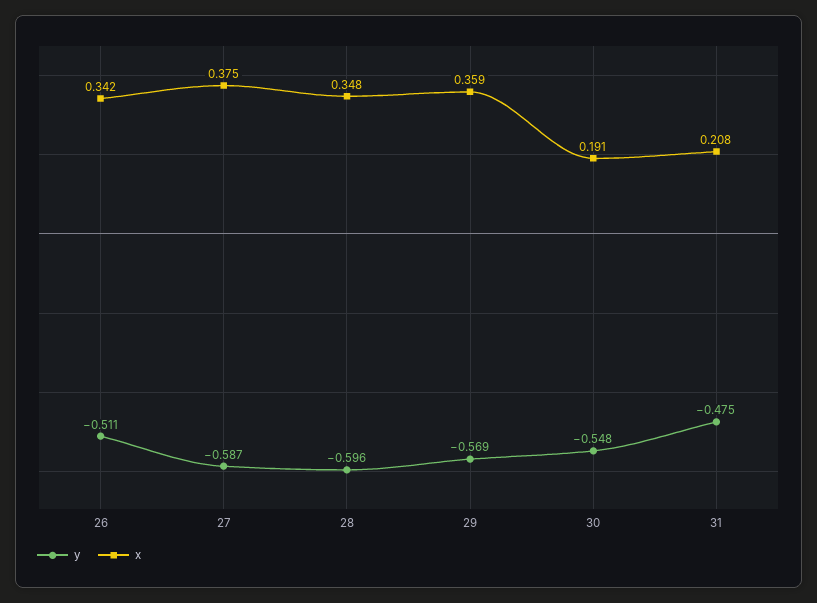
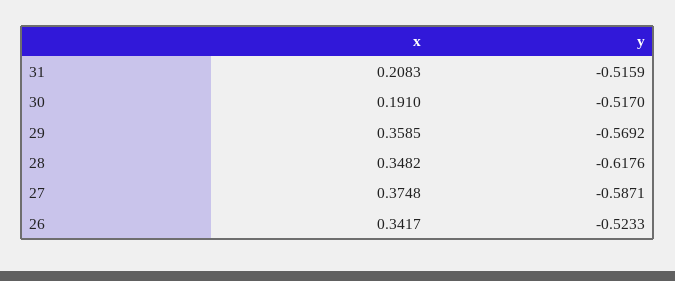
y, 26: -0.511 -> -0.5233
y, 28: -0.596 -> -0.6176
y, 30: -0.548 -> -0.517
y, 31: -0.475 -> -0.5159

